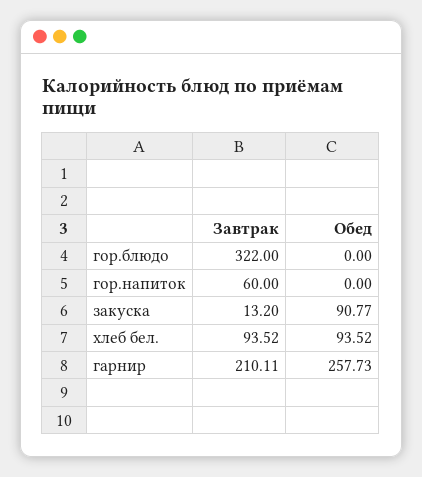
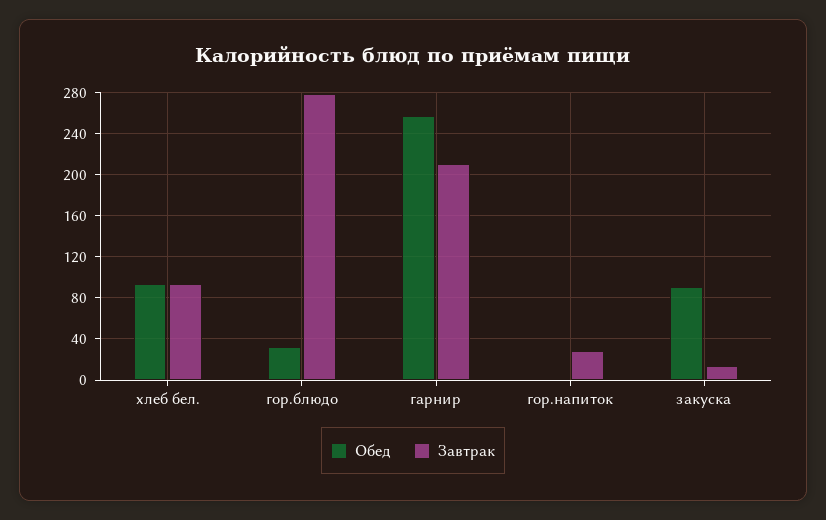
Завтрак, гор.блюдо: 322 -> 280
Обед, гор.блюдо: 0 -> 30
Завтрак, гор.напиток: 60 -> 30

